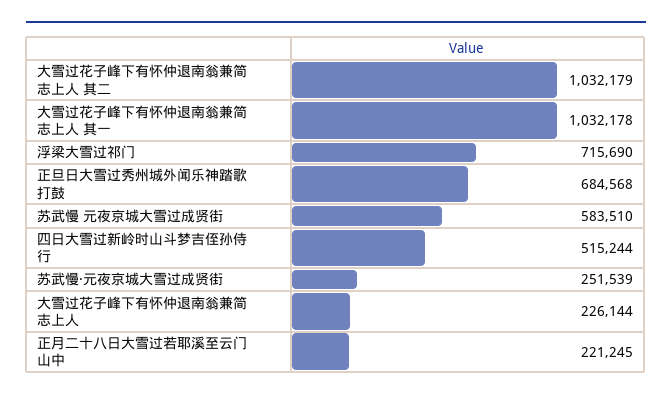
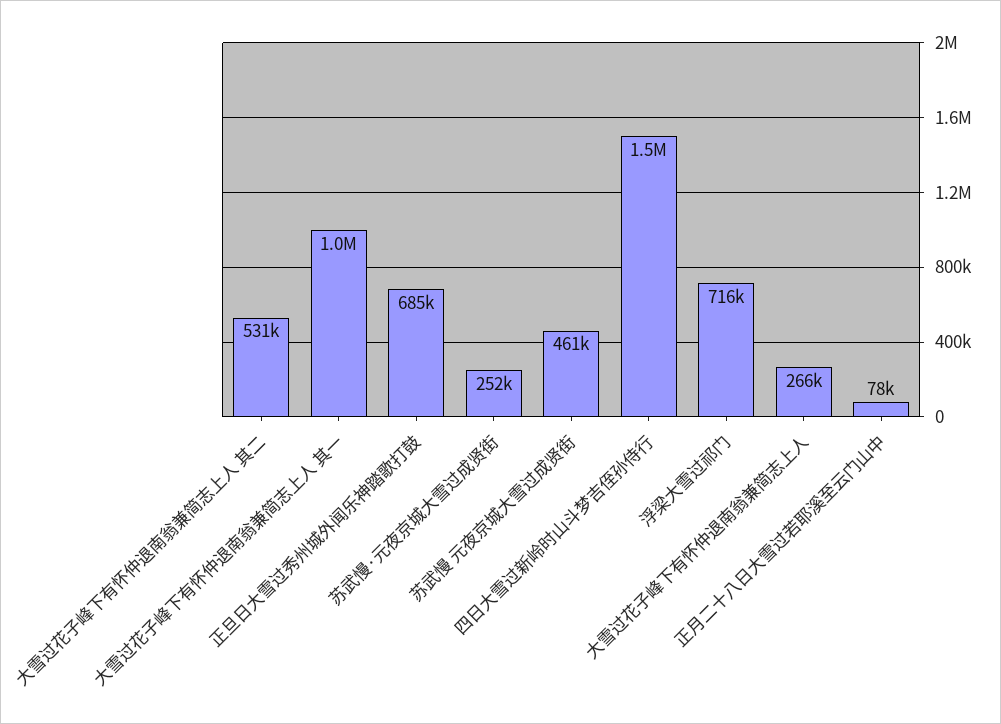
大雪过花子峰下有怀仲退南翁兼简志上人 其二: 1032179 -> 531000
苏武慢 元夜京城大雪过成贤街: 583510 -> 461000
四日大雪过新岭时山斗梦吉侄孙侍行: 515244 -> 1500000
大雪过花子峰下有怀仲退南翁兼简志上人: 226144 -> 266000
正月二十八日大雪过若耶溪至云门山中: 221245 -> 78000

